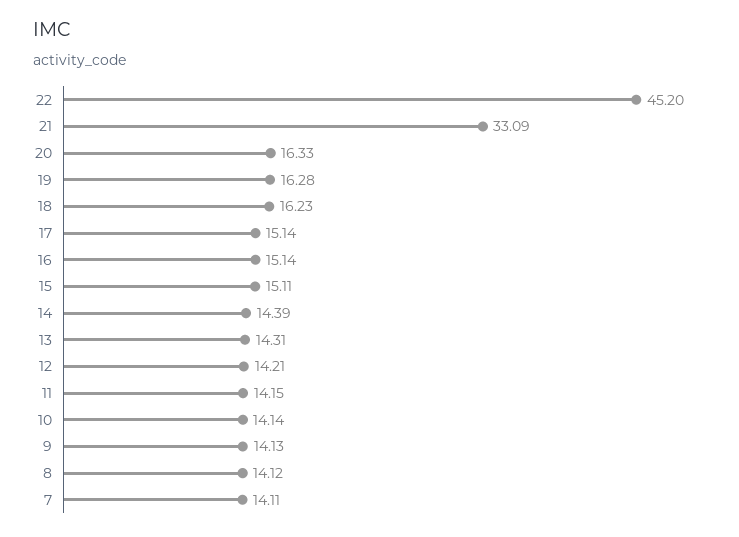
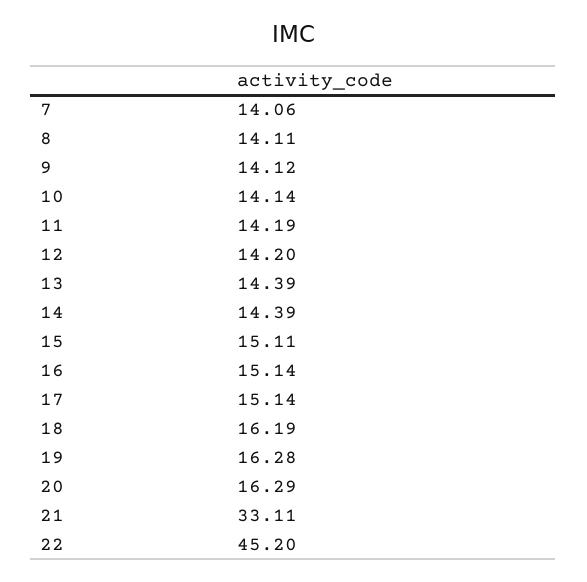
21: 33.09 -> 33.11
20: 16.33 -> 16.29
18: 16.23 -> 16.19
13: 14.31 -> 14.39
12: 14.21 -> 14.2
11: 14.15 -> 14.19
9: 14.13 -> 14.12
8: 14.12 -> 14.11
7: 14.11 -> 14.06

